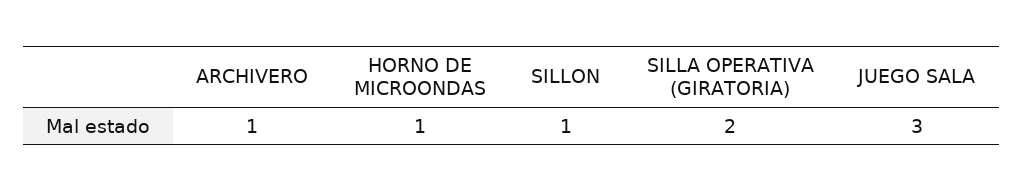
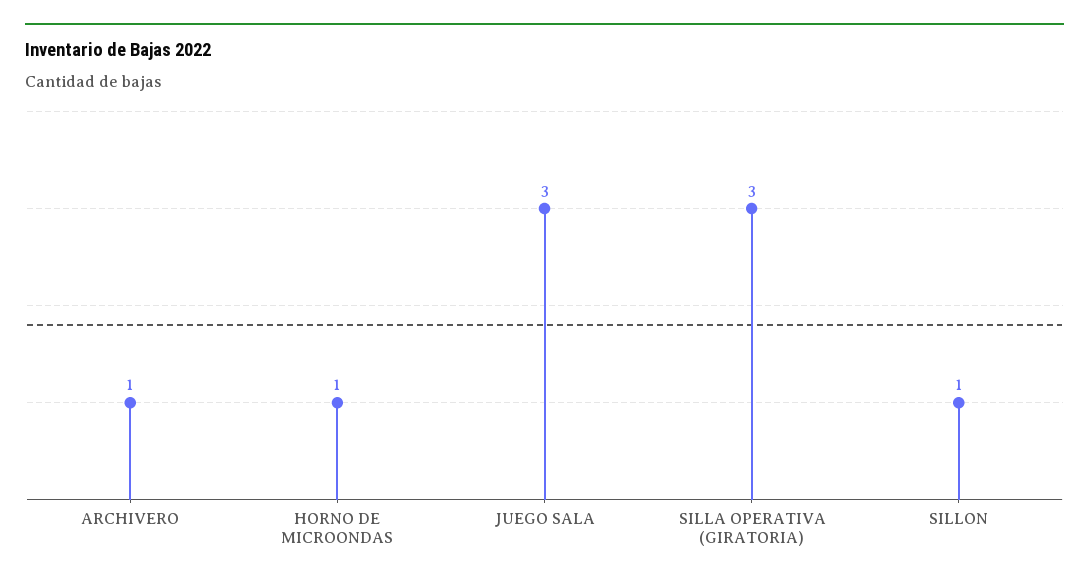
SILLA OPERATIVA (GIRATORIA): 2 -> 3

